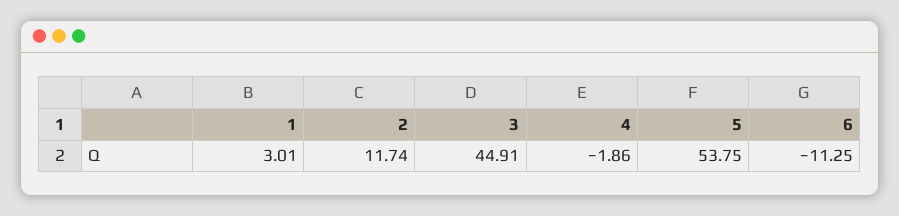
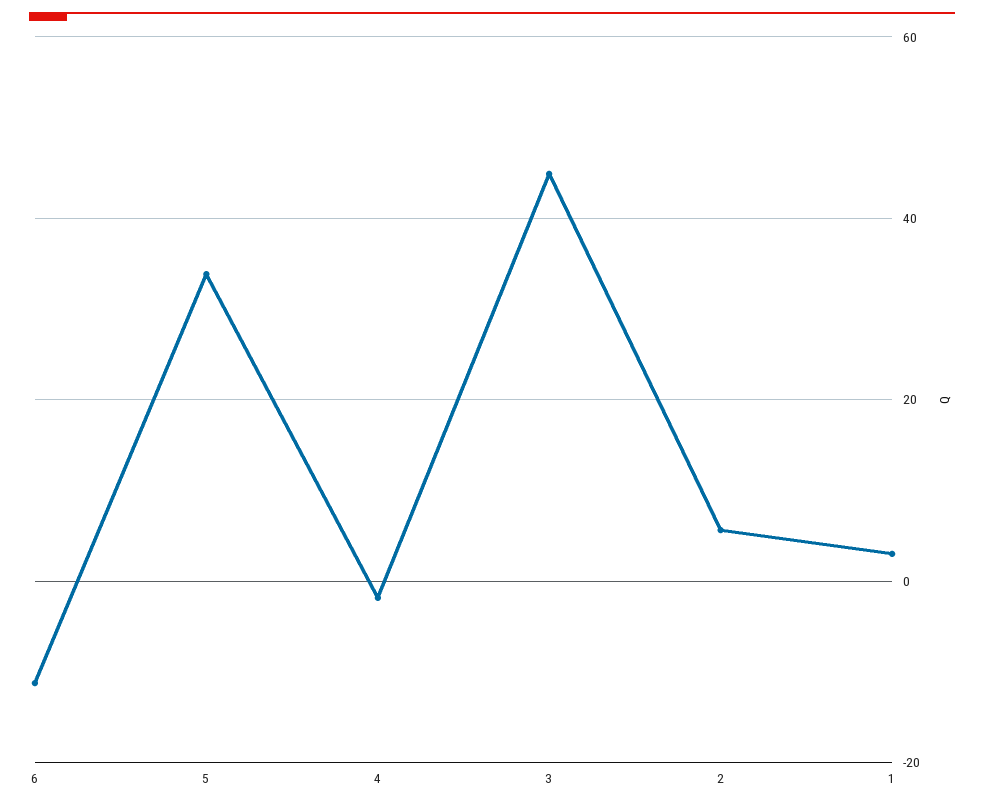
2: 11.74 -> 6
5: 53.75 -> 34

